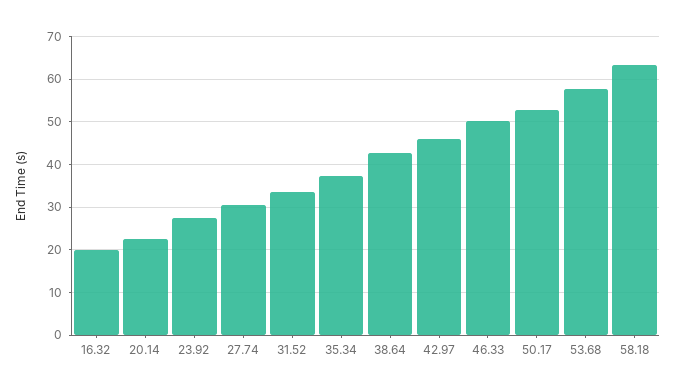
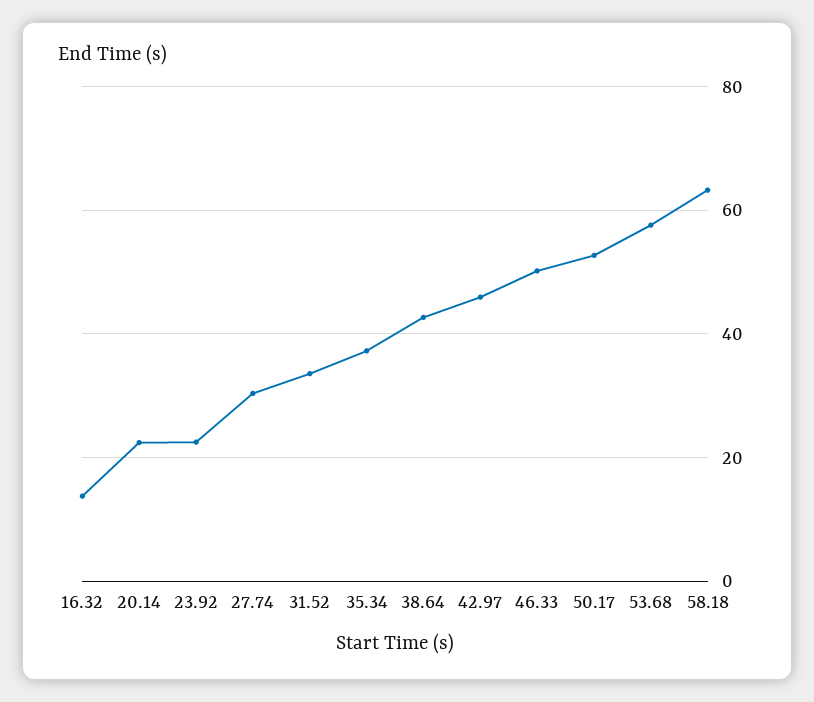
16.32: 20 -> 14
23.92: 28 -> 22

